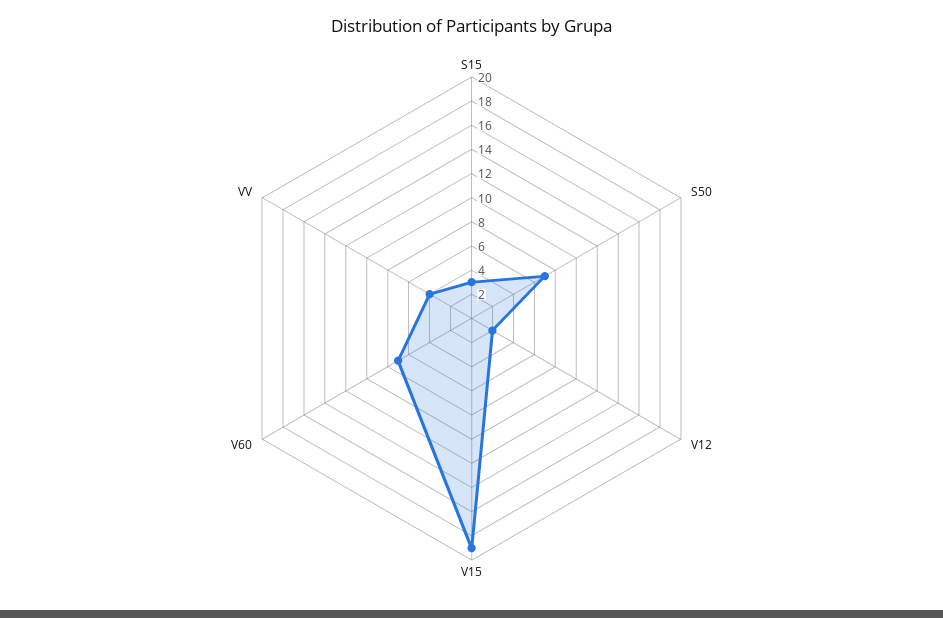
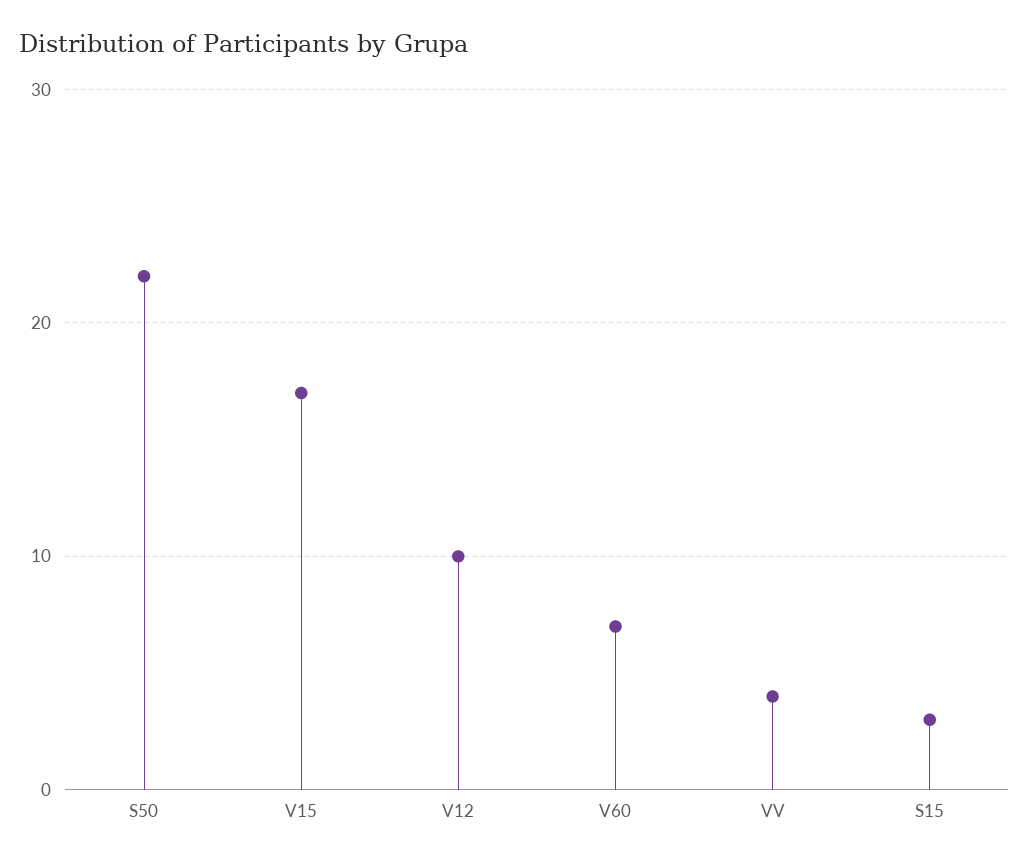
S50: 7 -> 22
V12: 2 -> 10
V15: 19 -> 17

